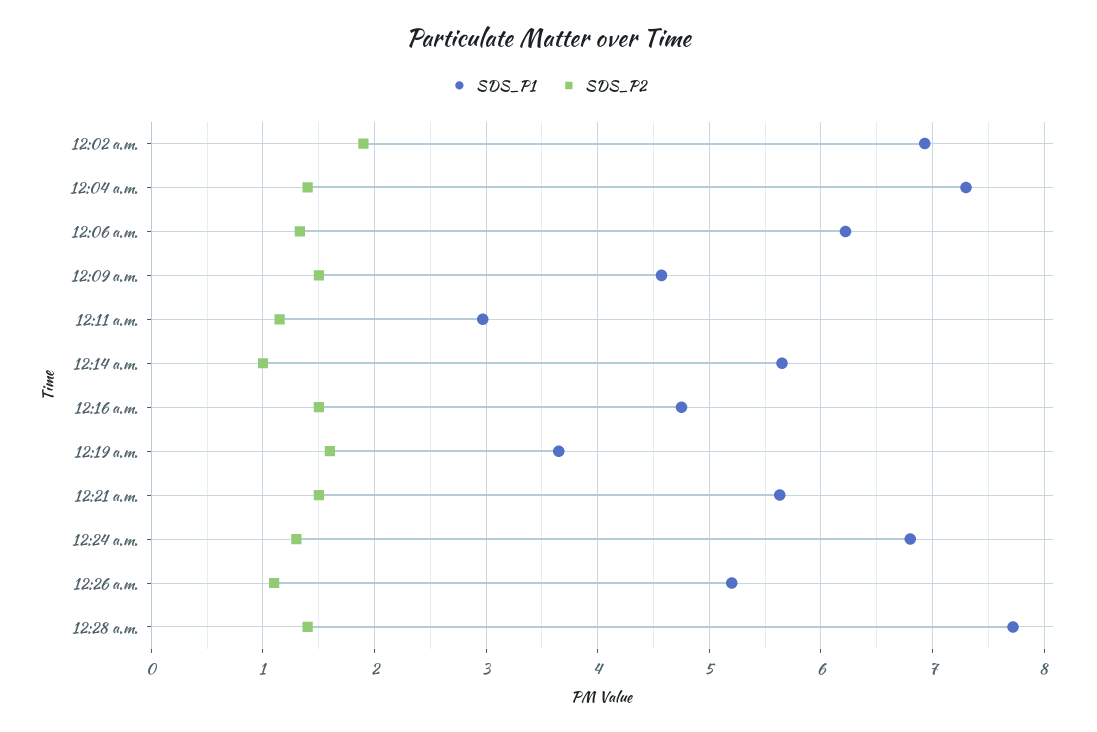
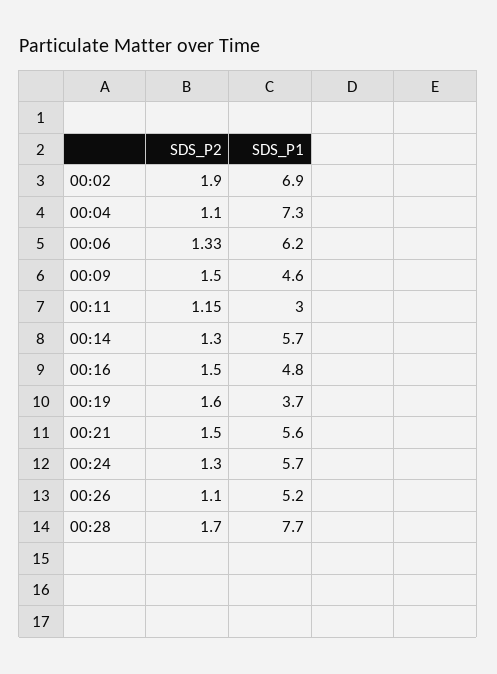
SDS_P2, 12:04 a.m.: 1.4 -> 1.1
SDS_P2, 12:14 a.m.: 1 -> 1.3
SDS_P1, 12:24 a.m.: 6.8 -> 5.7
SDS_P2, 12:28 a.m.: 1.4 -> 1.7

